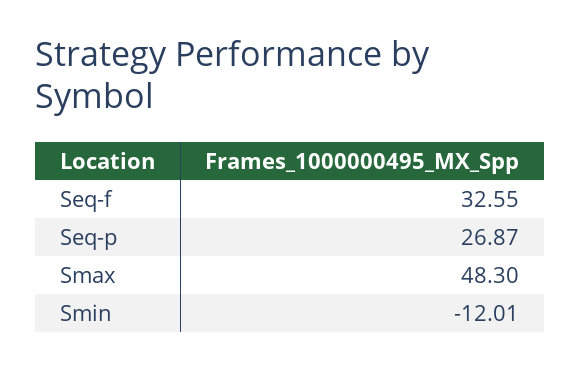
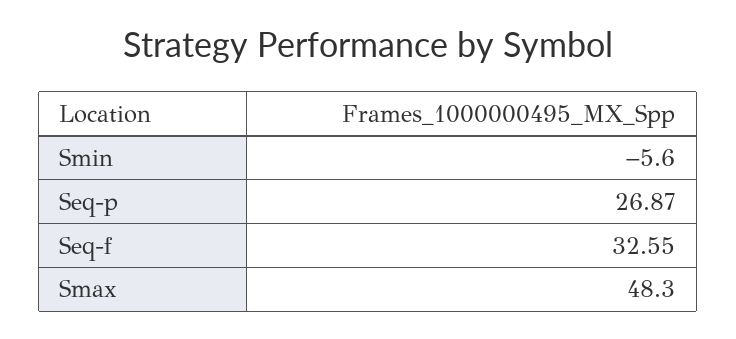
Smin: -12.01 -> -5.6

